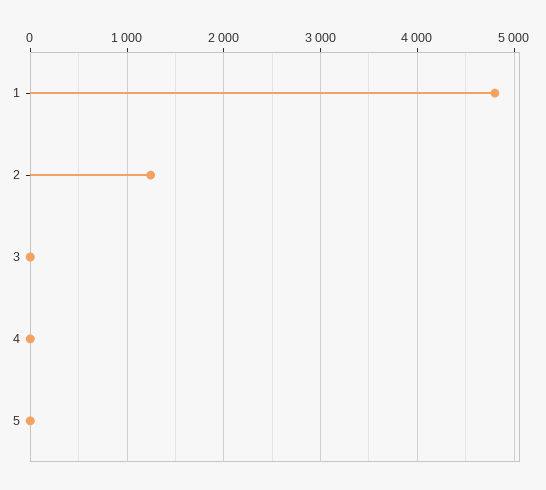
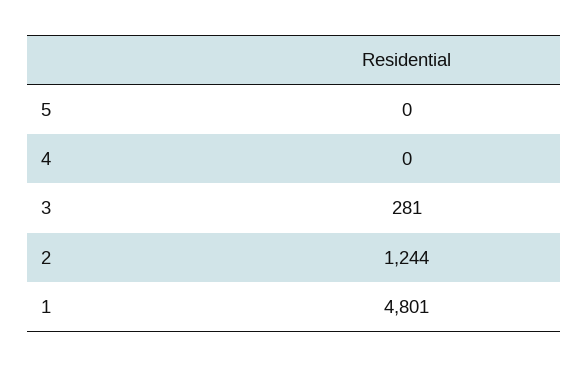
3: 0 -> 281

